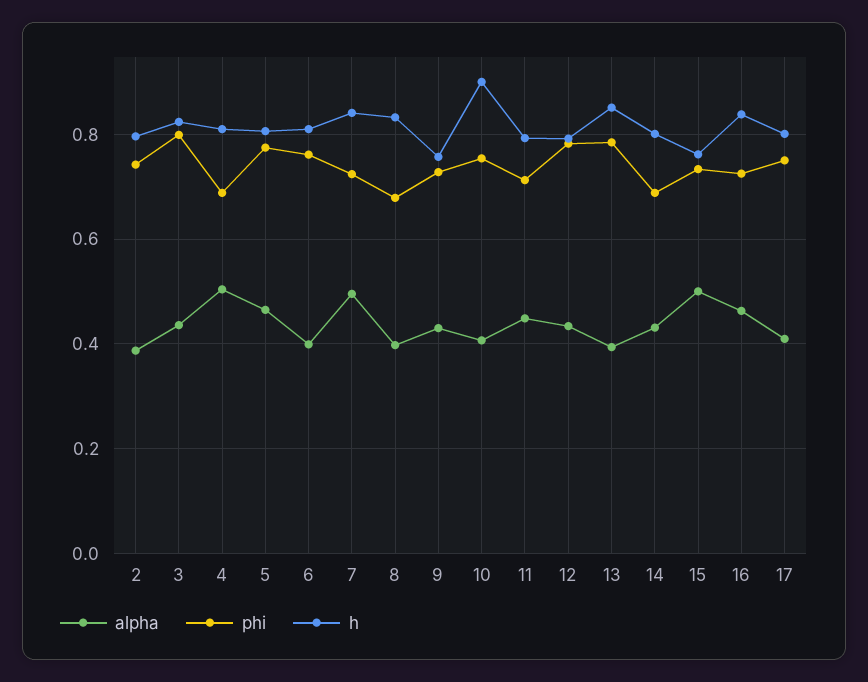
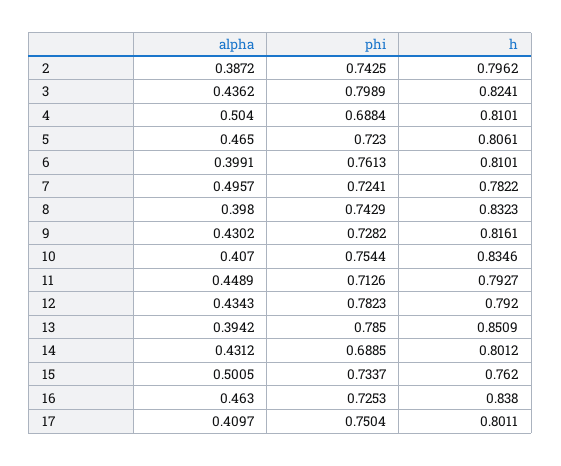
phi, 5: 0.78 -> 0.723
h, 7: 0.84 -> 0.7822
phi, 8: 0.68 -> 0.7429
h, 9: 0.76 -> 0.8161
h, 10: 0.9 -> 0.8346

